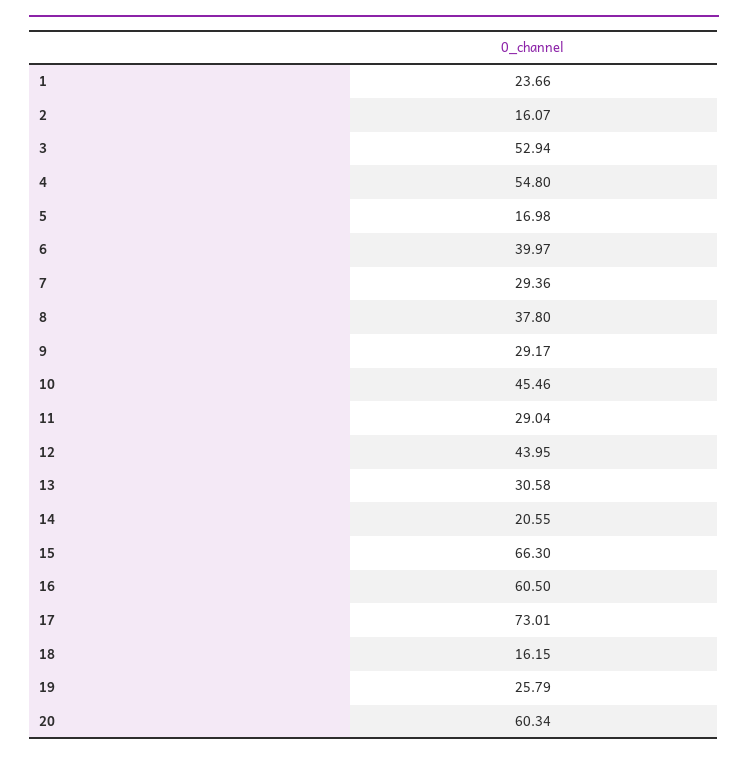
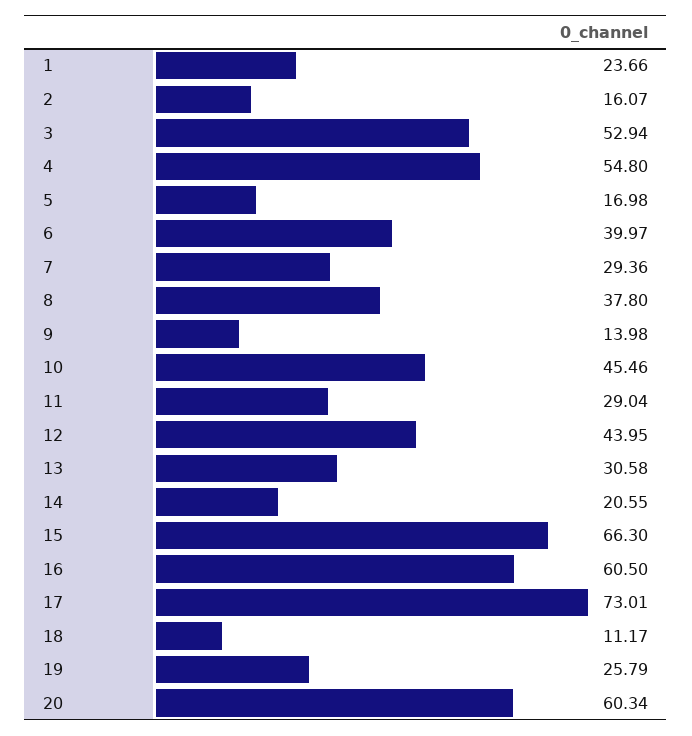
9: 29.17 -> 13.98
18: 16.15 -> 11.17

